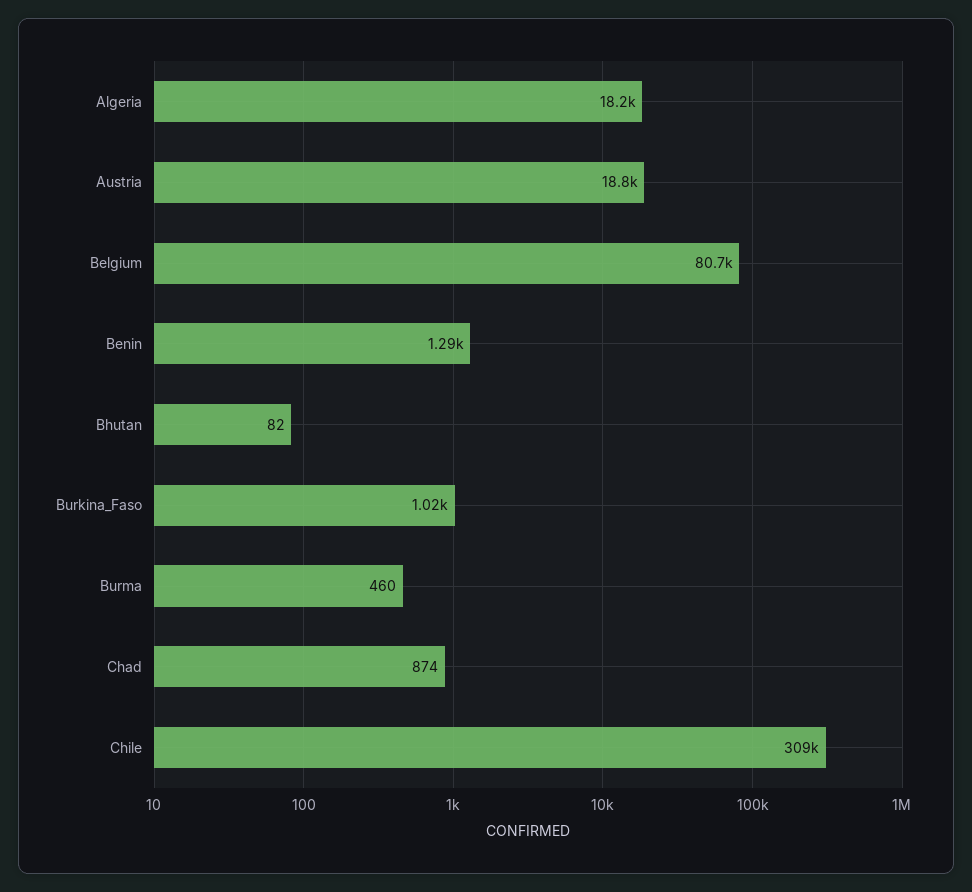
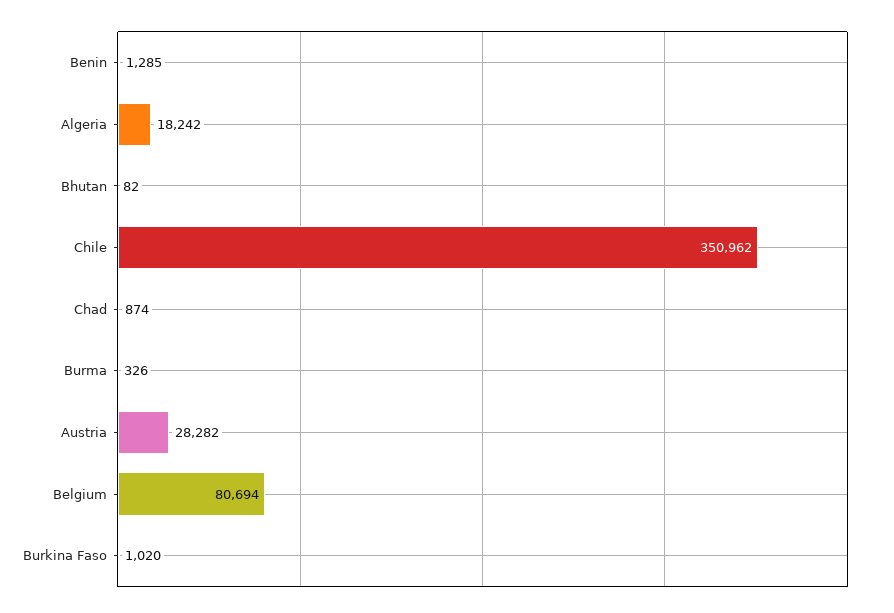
Austria: 18800 -> 28282
Burma: 460 -> 326
Chile: 309000 -> 350962

